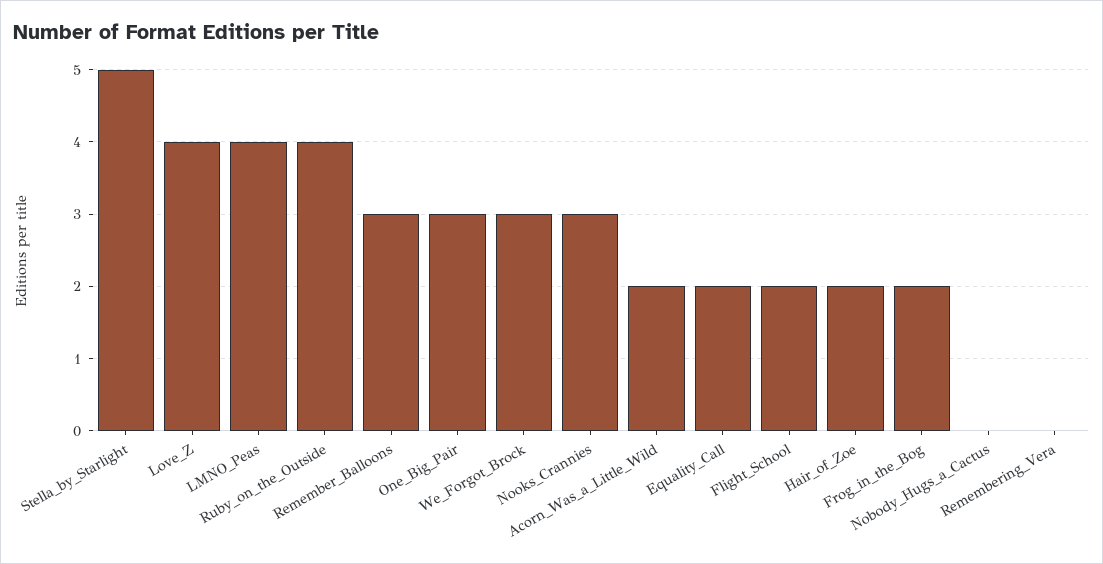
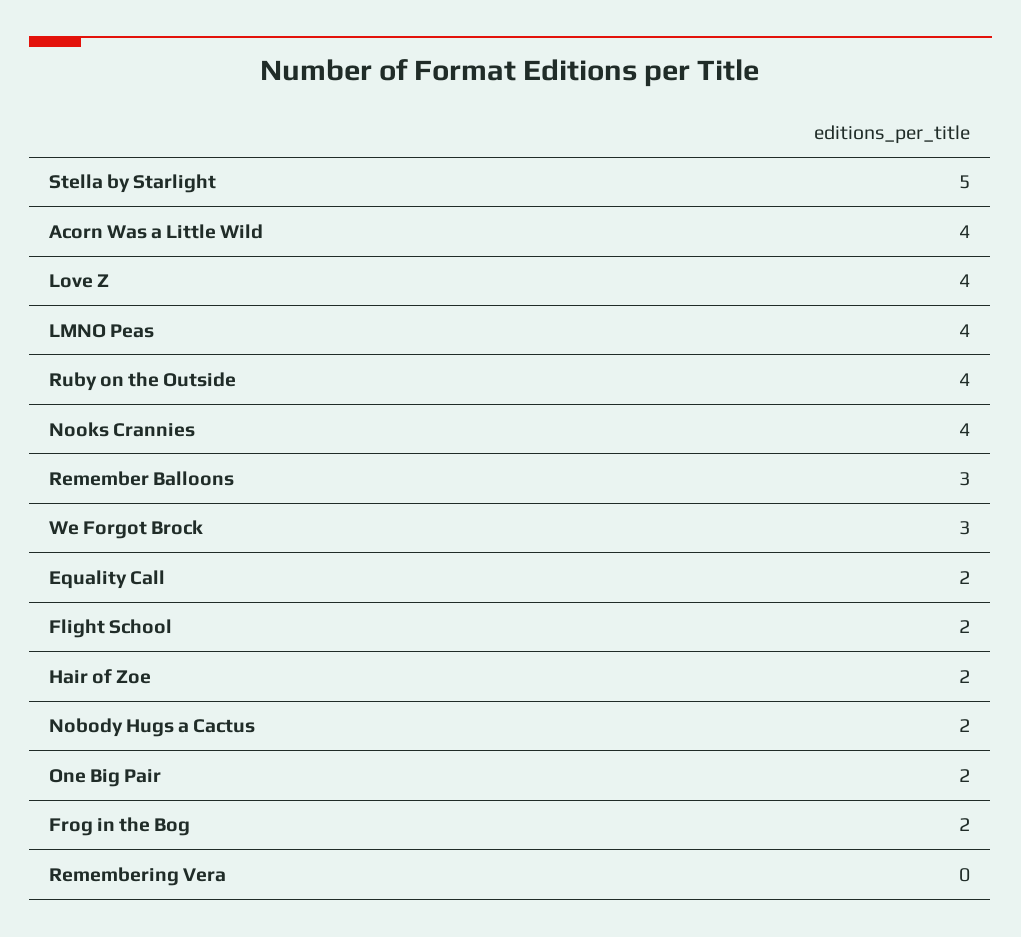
One_Big_Pair: 3 -> 2
Nooks_Crannies: 3 -> 4
Acorn_Was_a_Little_Wild: 2 -> 4
Nobody_Hugs_a_Cactus: 0 -> 2

